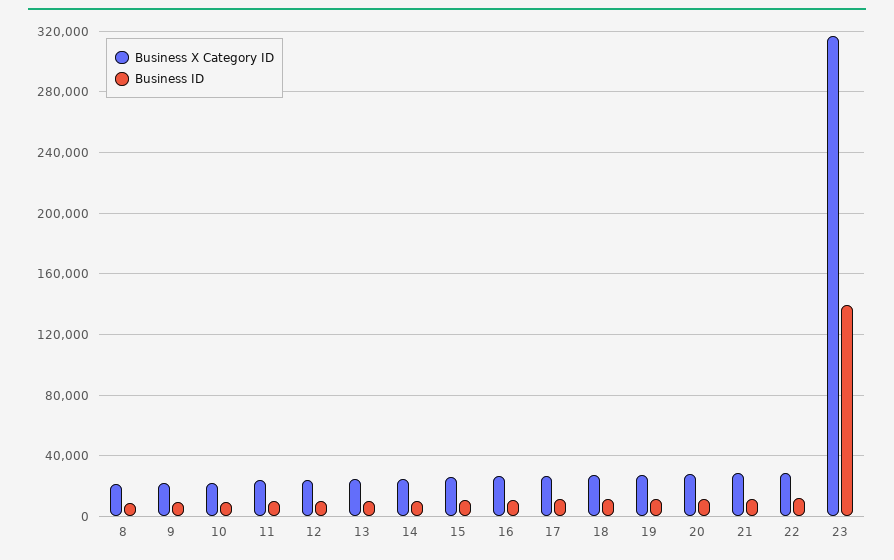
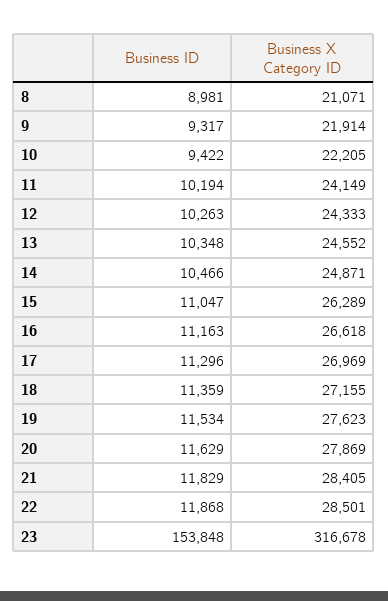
Business ID, 23: 140000 -> 153848

